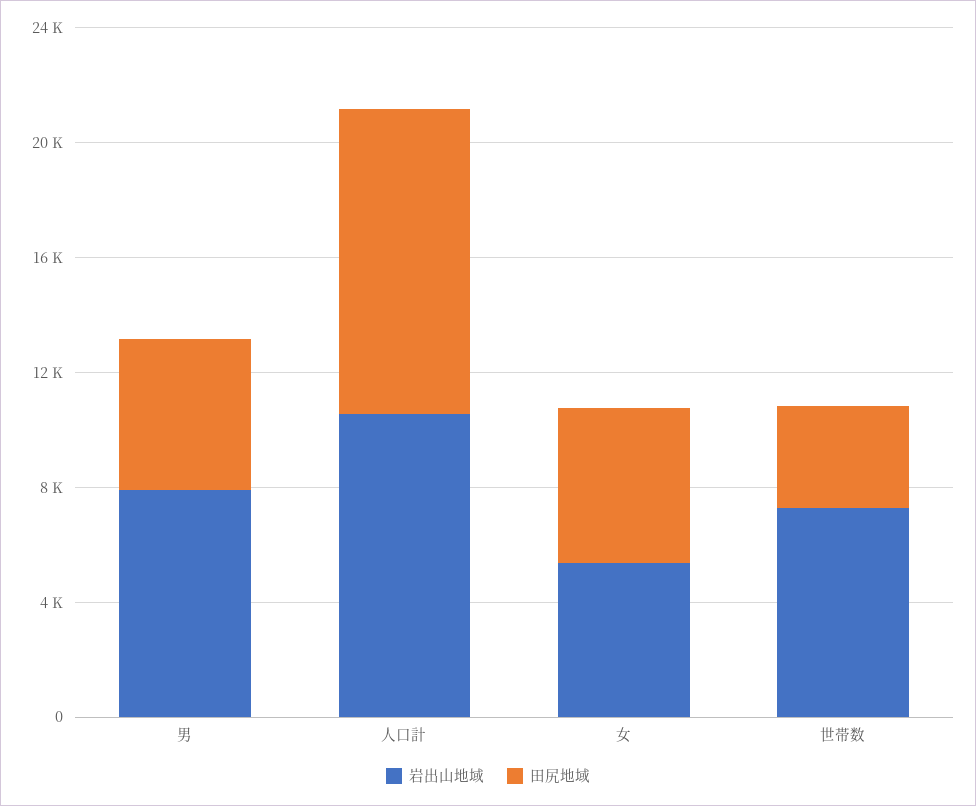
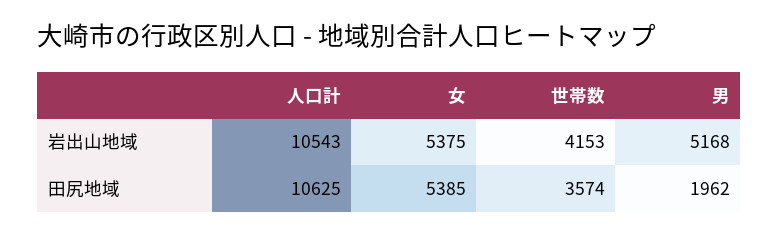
岩出山地域, 男: 8000 -> 5168
田尻地域, 男: 5000 -> 1962
岩出山地域, 世帯数: 7000 -> 4153

